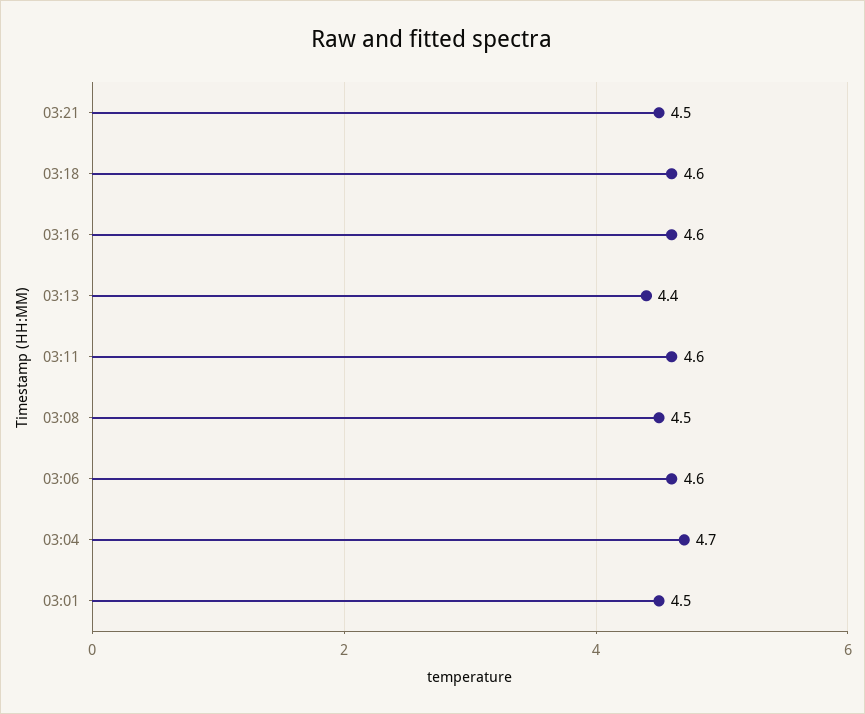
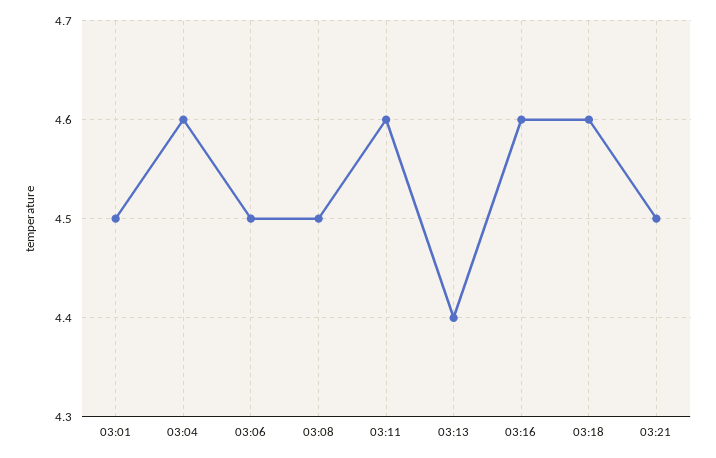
03:06: 4.6 -> 4.5
03:04: 4.7 -> 4.6

